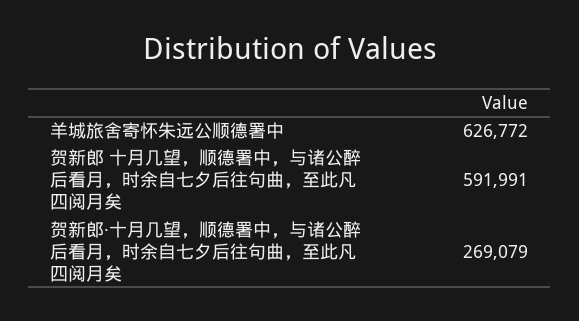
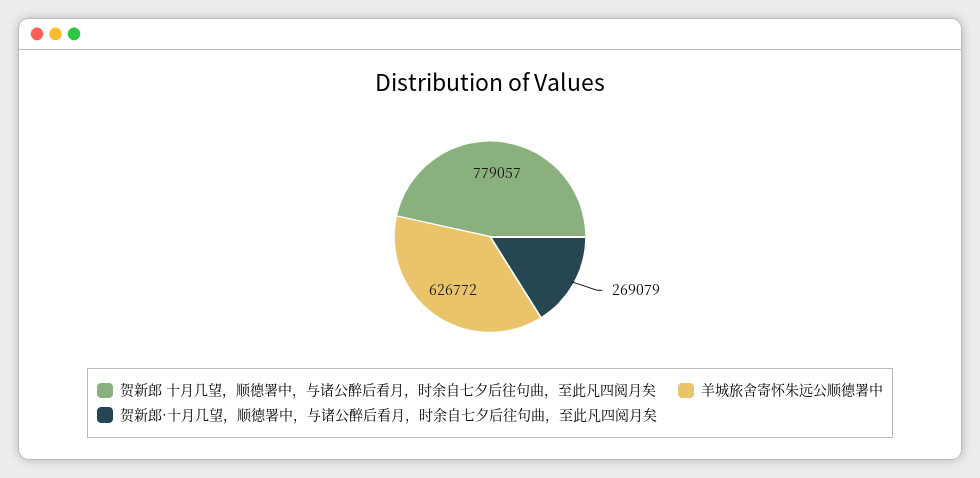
贺新郎 十月几望，顺德署中，与诸公醉后看月，时余自七夕后往句曲，至此凡四阅月矣: 591991 -> 779057

